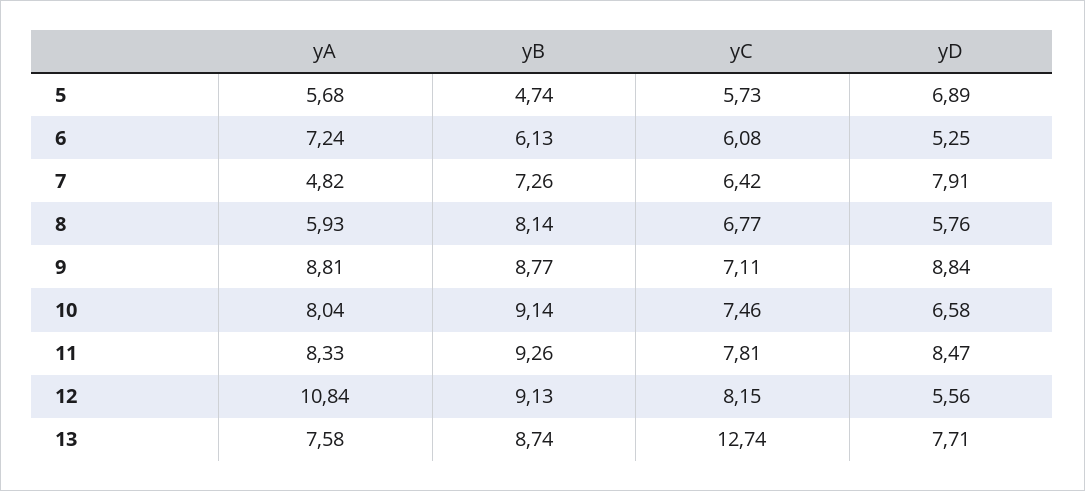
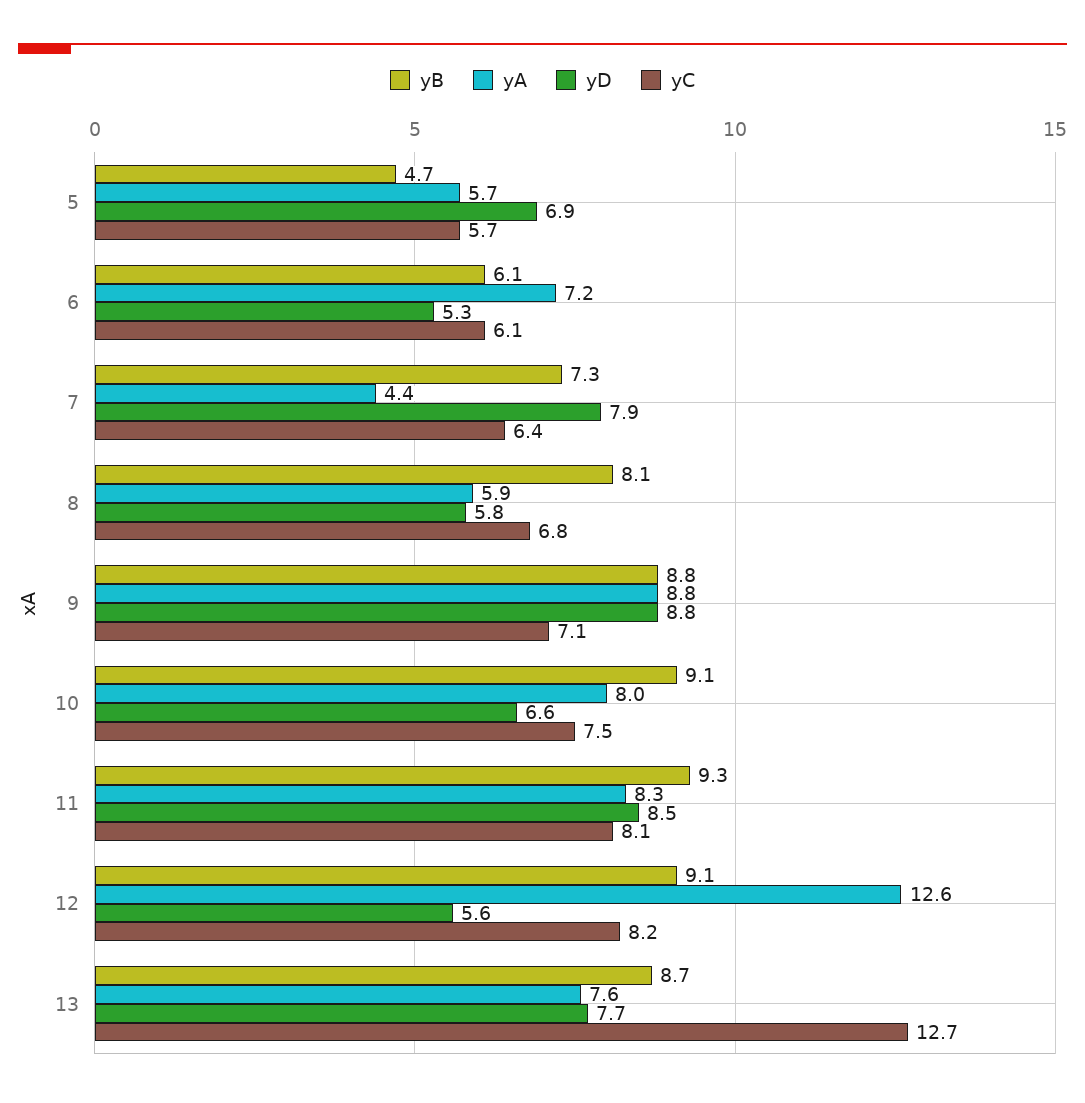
yA, 7: 4.82 -> 4.4
yC, 11: 7.81 -> 8.1
yA, 12: 10.84 -> 12.6

